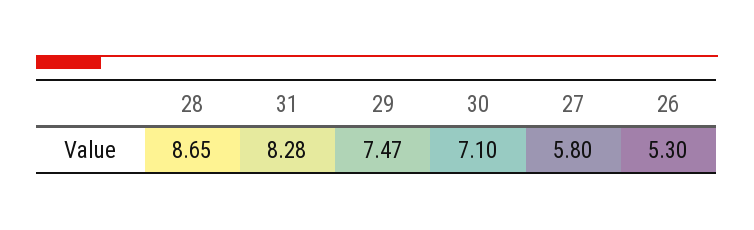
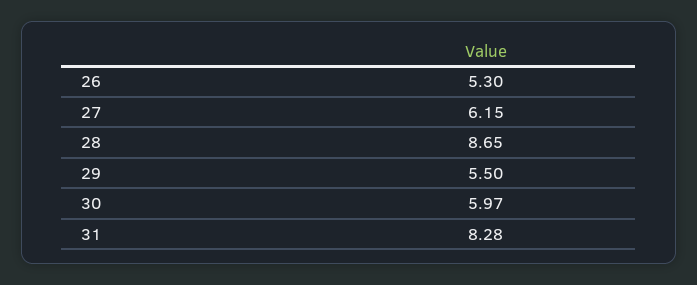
29: 7.47 -> 5.5
30: 7.1 -> 5.97
27: 5.8 -> 6.15

